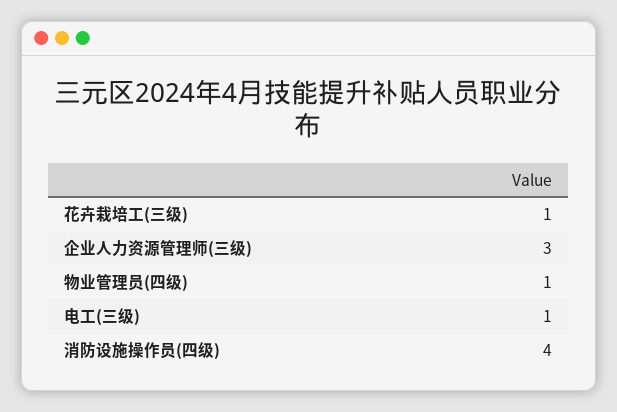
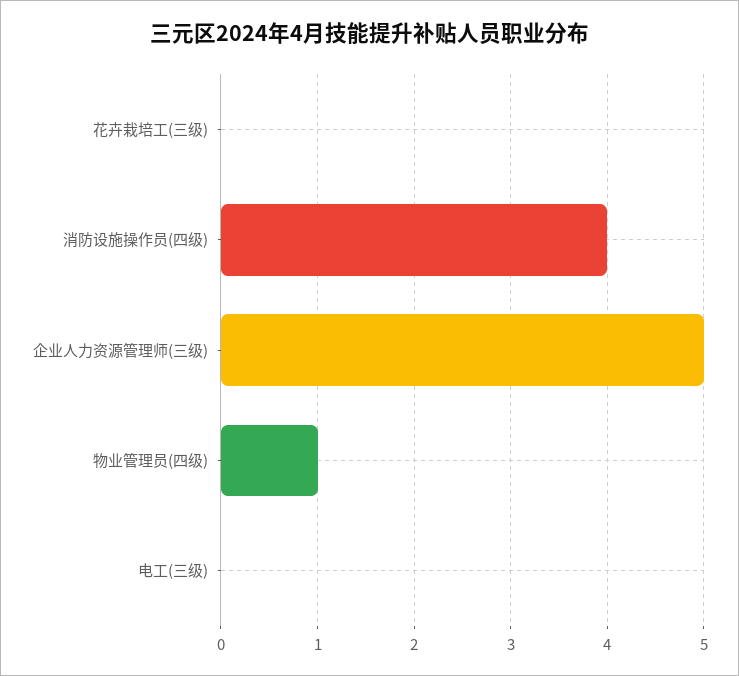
花卉栽培工(三级): 1 -> 0
企业人力资源管理师(三级): 3 -> 5
电工(三级): 1 -> 0

